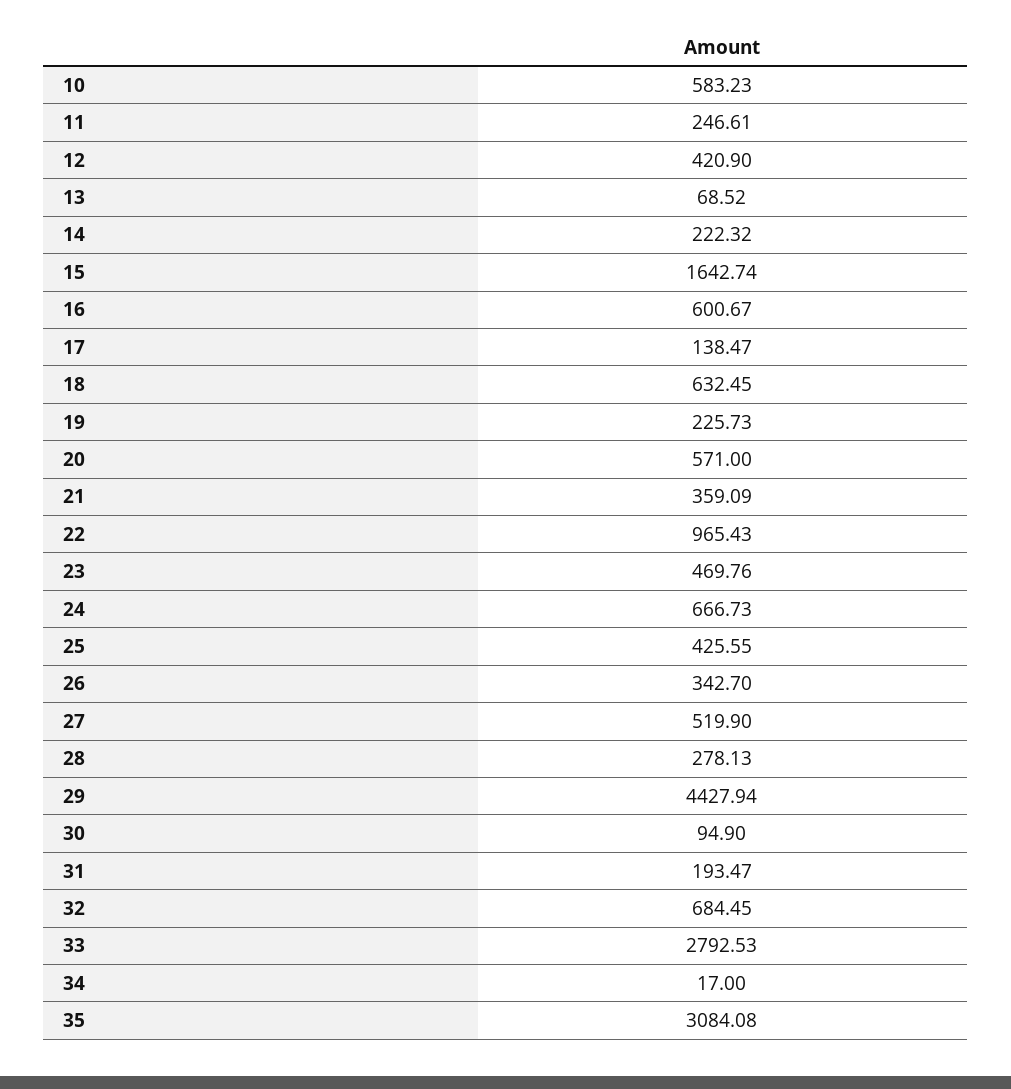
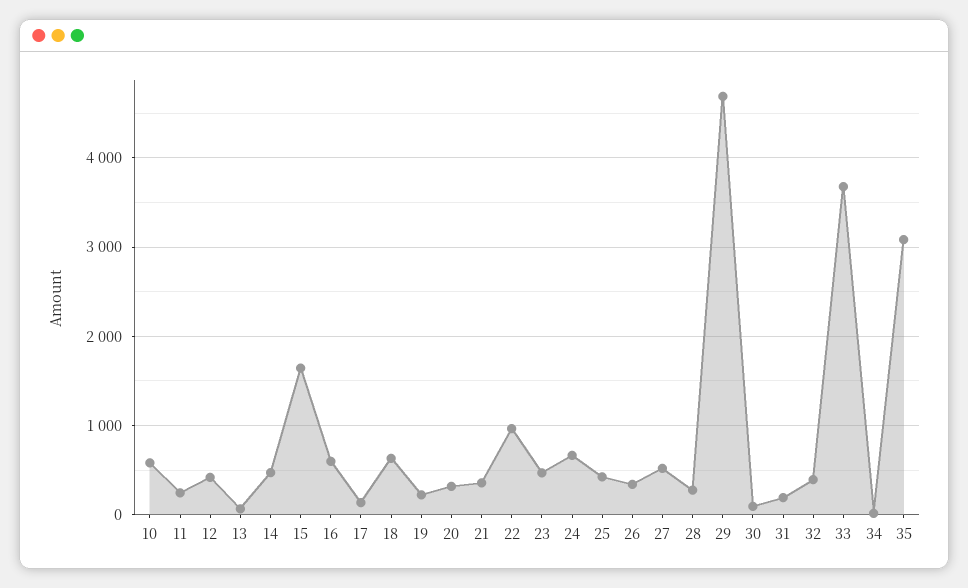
14: 222.32 -> 500
20: 571 -> 300
29: 4427.94 -> 4700
32: 684.45 -> 400
33: 2792.53 -> 3700

